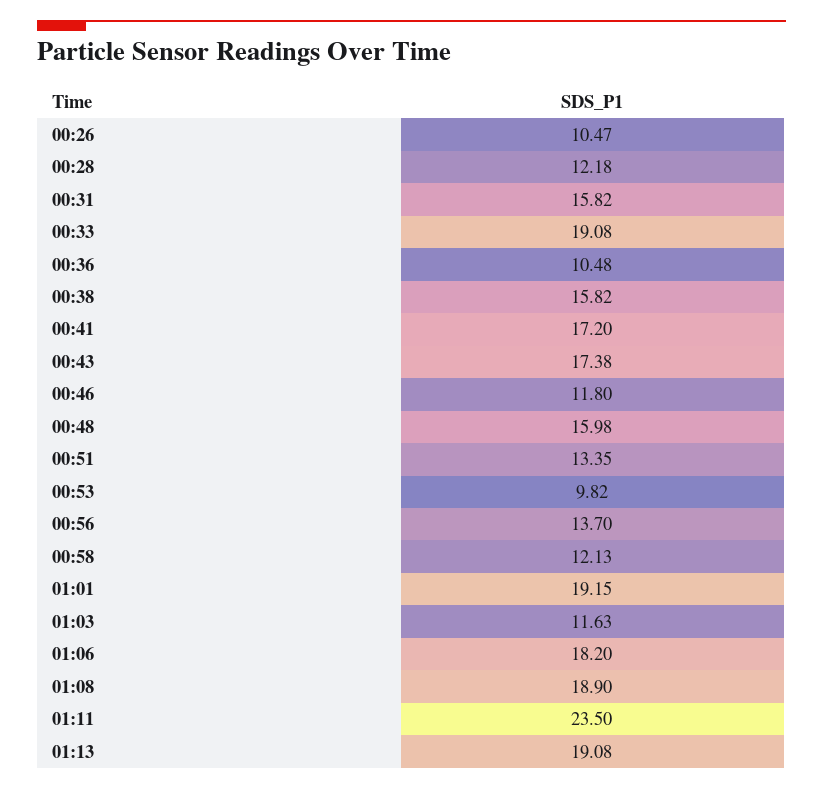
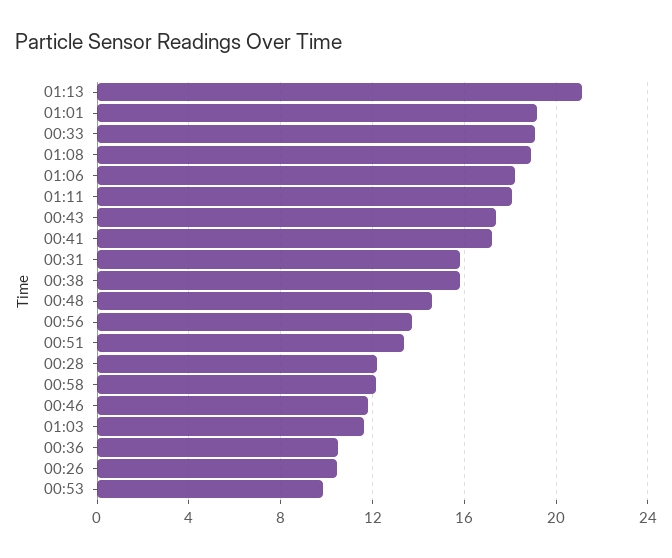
00:48: 15.98 -> 14.5
01:11: 23.5 -> 18
01:13: 19.08 -> 21

